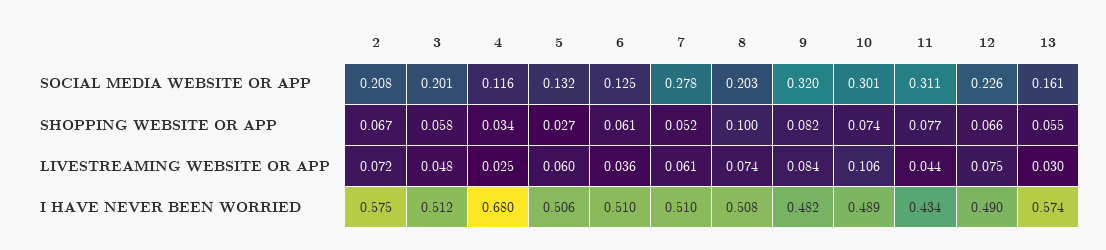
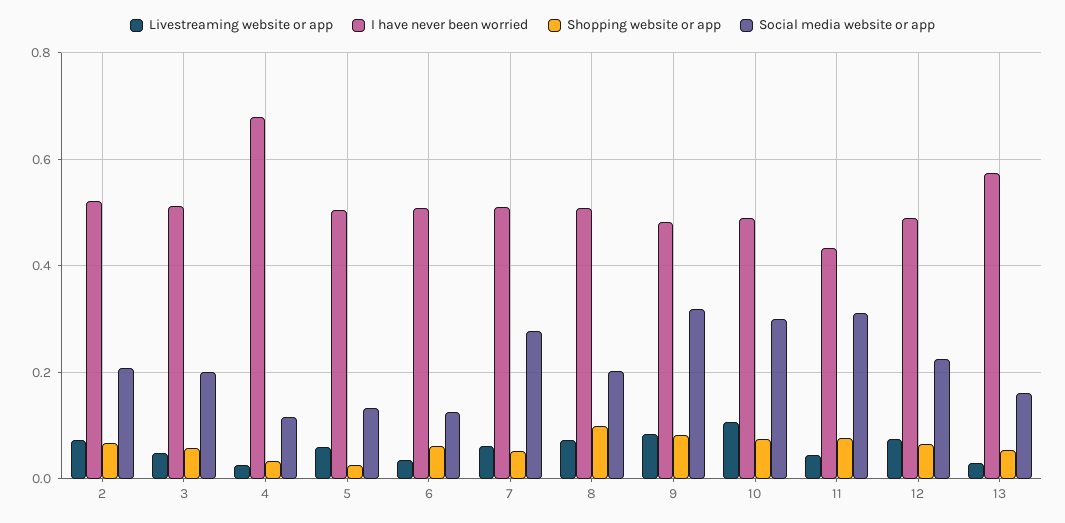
I HAVE NEVER BEEN WORRIED, 2: 0.575 -> 0.52

